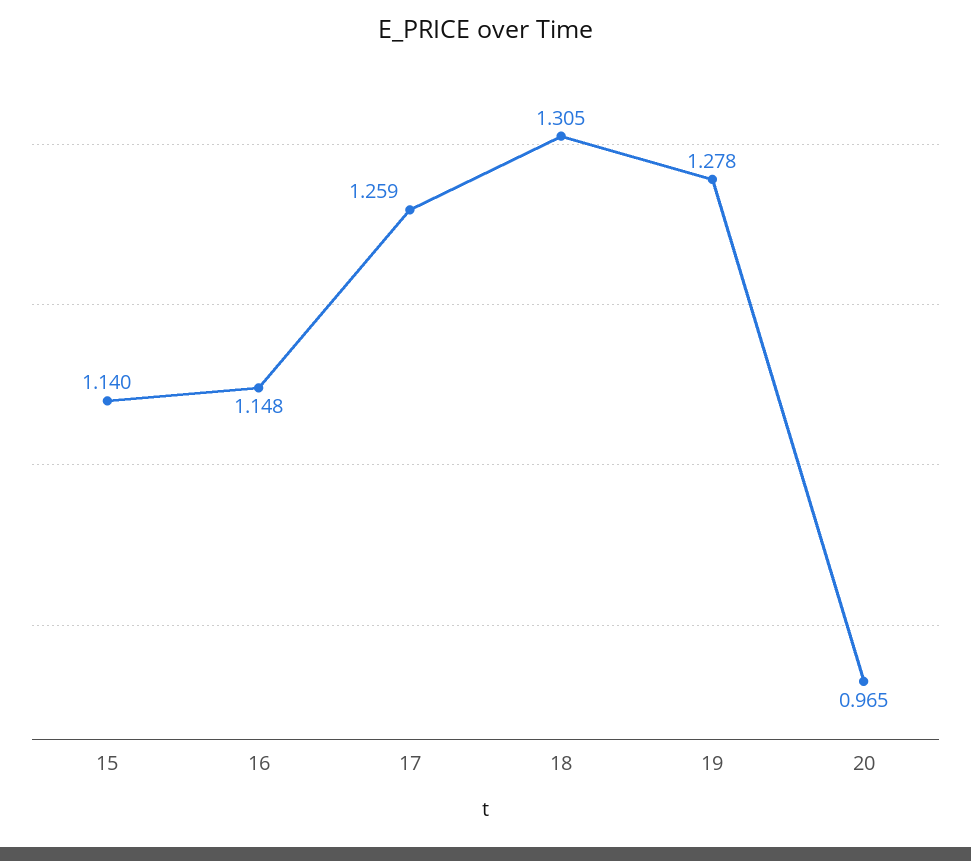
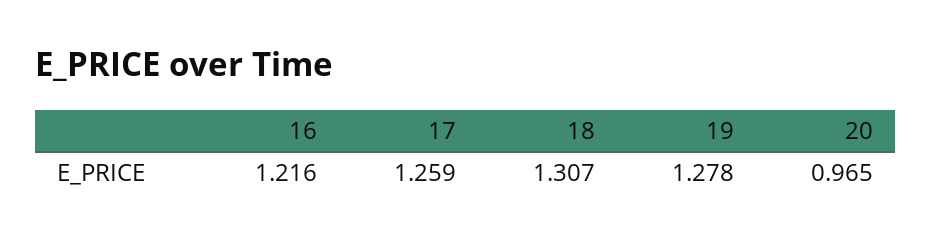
15: 1.14 -> none
16: 1.148 -> 1.216
18: 1.305 -> 1.307

